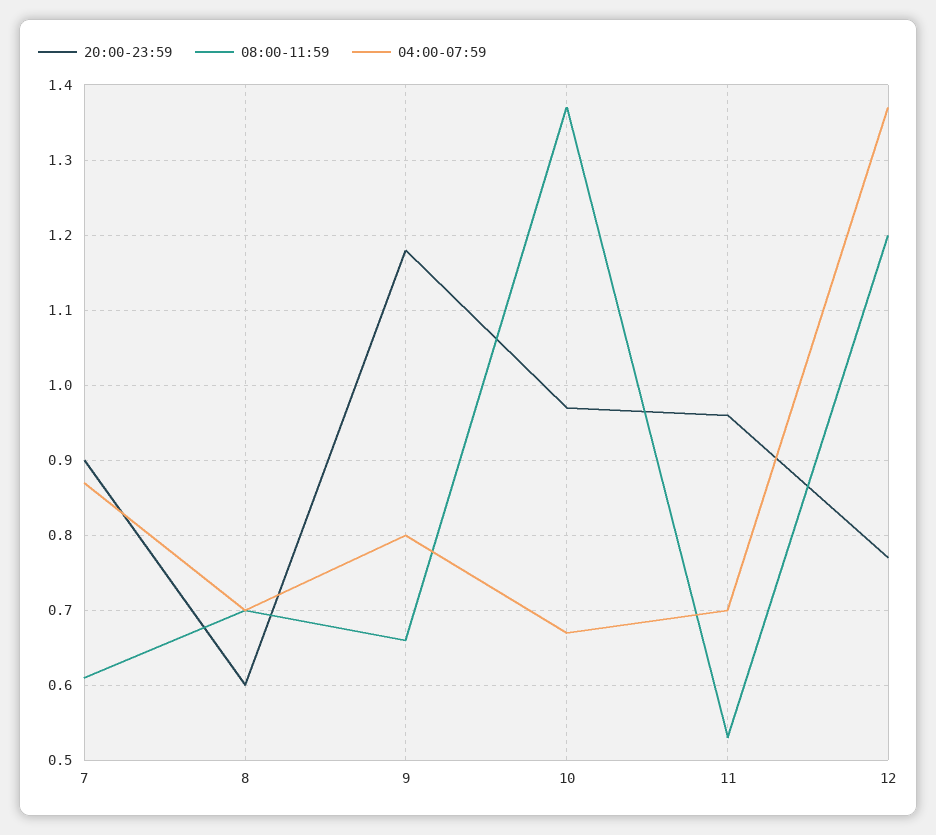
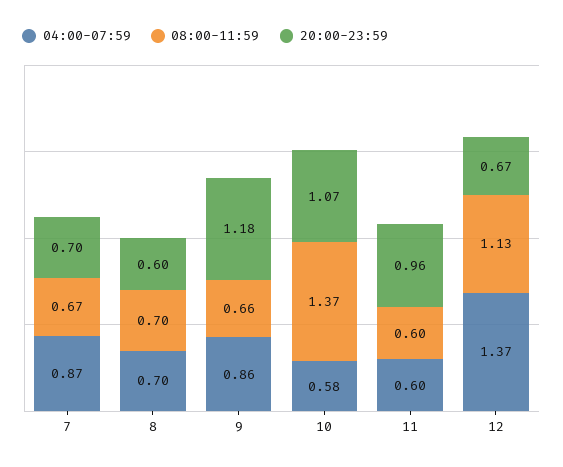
20:00-23:59, 7: 0.9 -> 0.7
08:00-11:59, 7: 0.61 -> 0.67
04:00-07:59, 9: 0.8 -> 0.86
20:00-23:59, 10: 0.97 -> 1.07
04:00-07:59, 10: 0.67 -> 0.58
08:00-11:59, 11: 0.53 -> 0.6
04:00-07:59, 11: 0.7 -> 0.6
20:00-23:59, 12: 0.77 -> 0.67
08:00-11:59, 12: 1.2 -> 1.13

